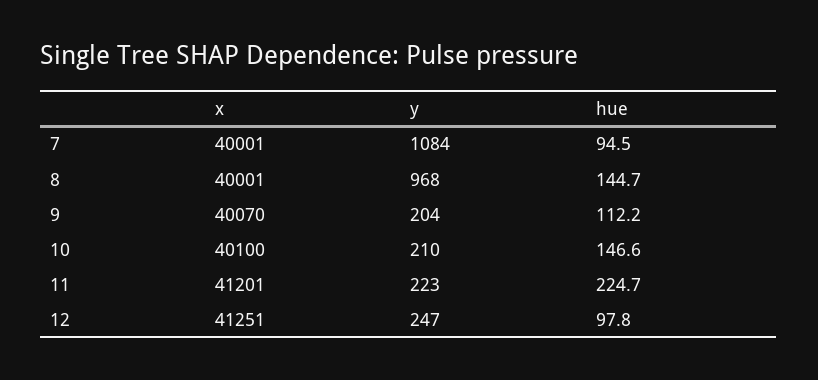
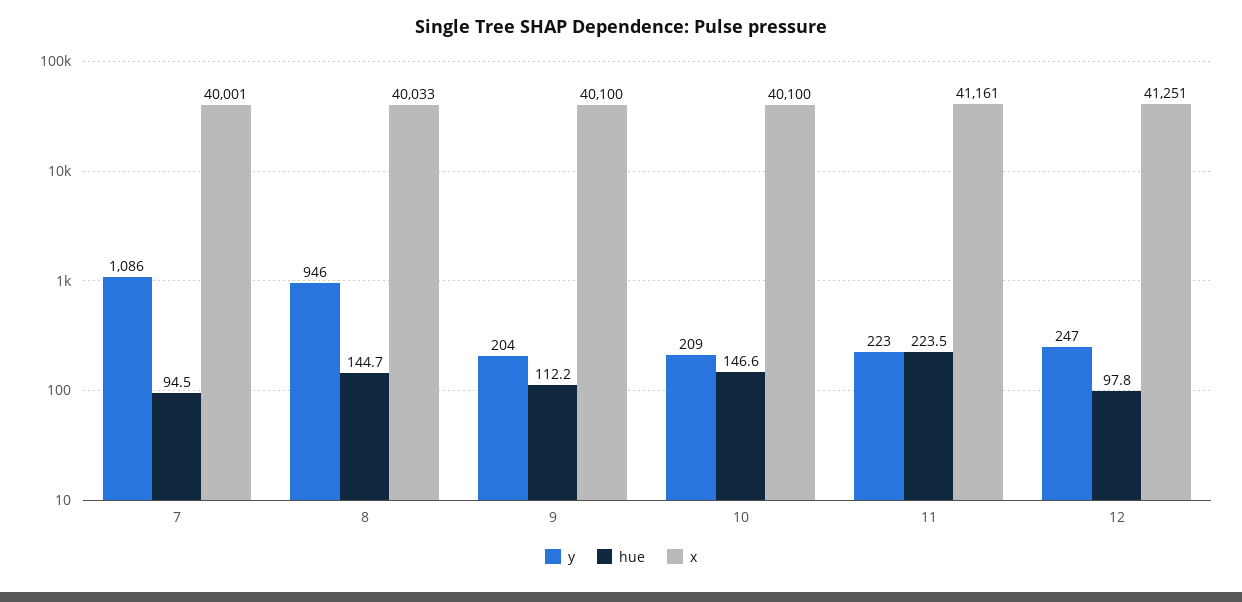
y, 7: 1084 -> 1086
x, 8: 40001 -> 40033
y, 8: 968 -> 946
x, 9: 40070 -> 40100
y, 10: 210 -> 209
x, 11: 41201 -> 41161
hue, 11: 224.7 -> 223.5

